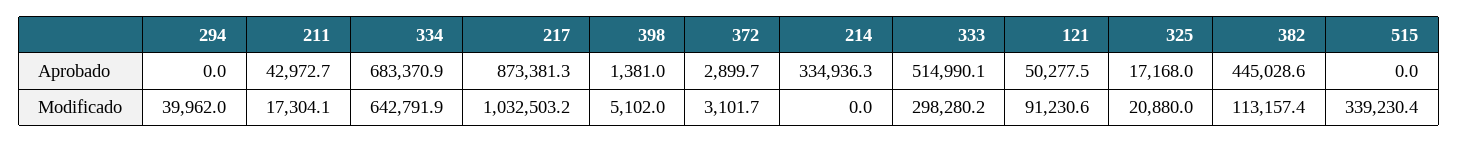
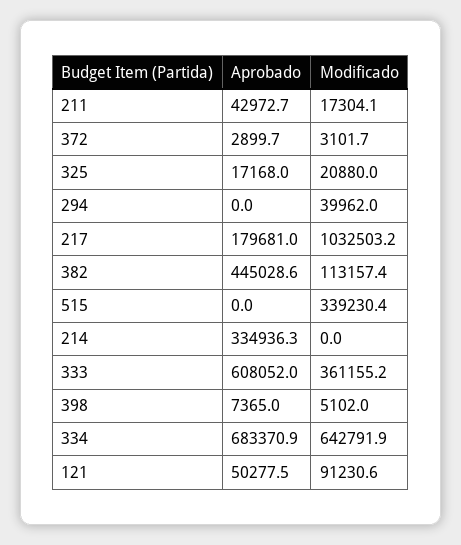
217, Aprobado: 873381.3 -> 179681
398, Aprobado: 1381 -> 7365
333, Aprobado: 514990.1 -> 608052
333, Modificado: 298280.2 -> 361155.2

